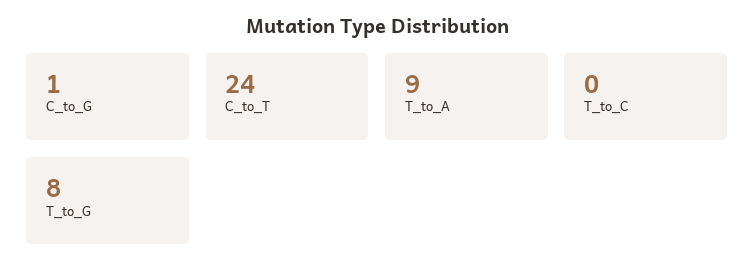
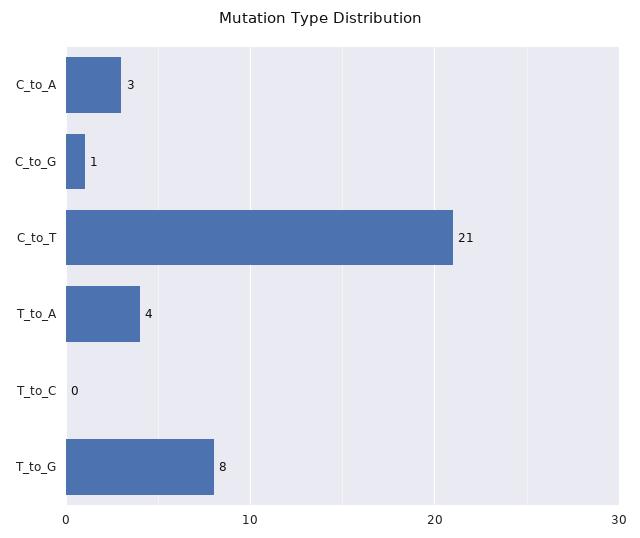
C_to_T: 24 -> 21
T_to_A: 9 -> 4
C_to_A: none -> 3

